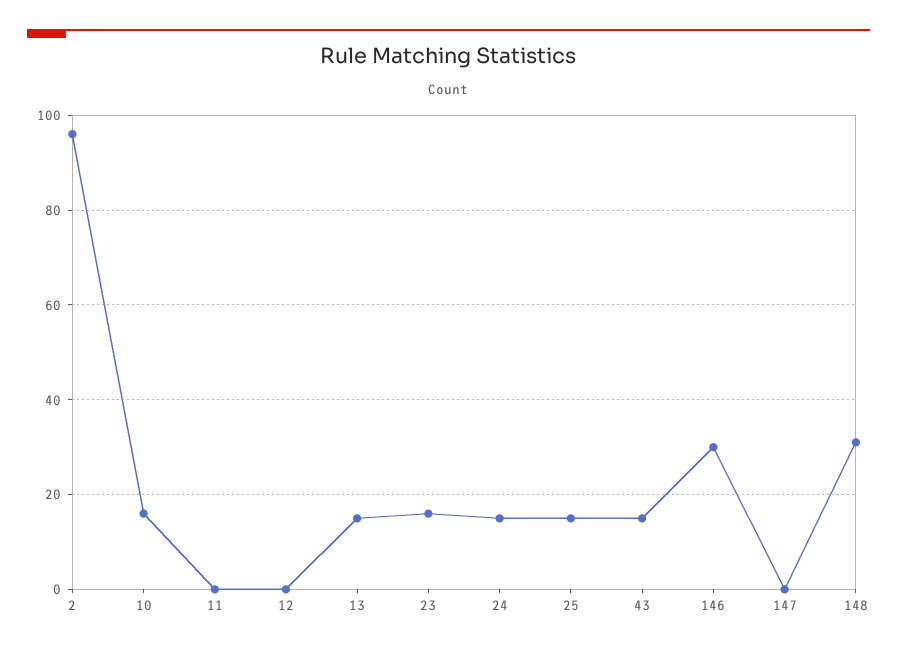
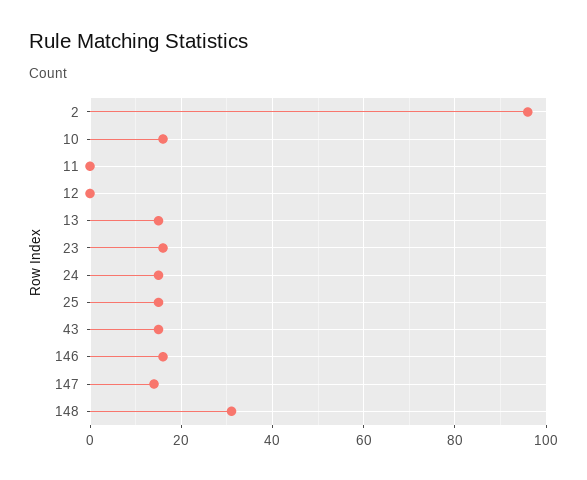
146: 30 -> 15
147: 0 -> 15

